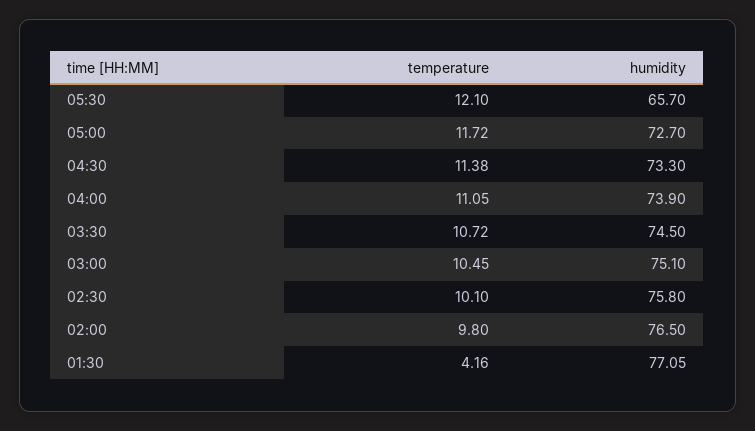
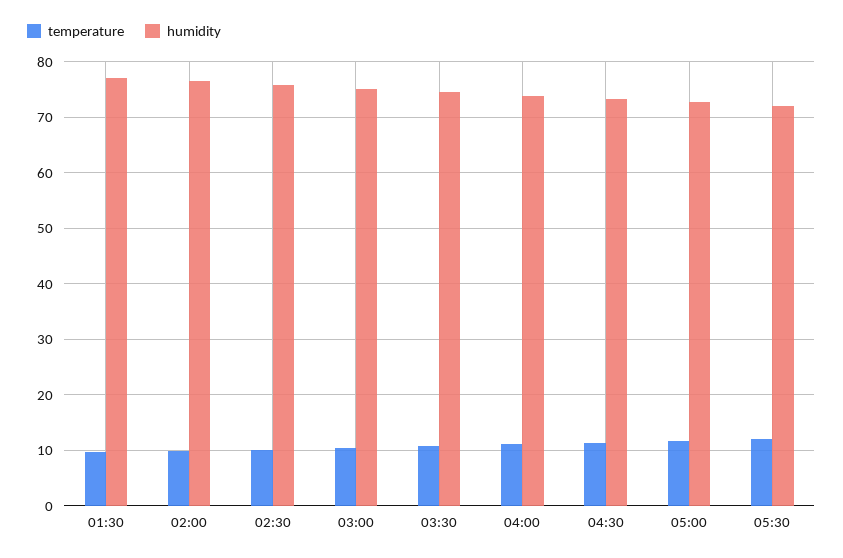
humidity, 05:30: 65.7 -> 72
temperature, 01:30: 4.16 -> 10

